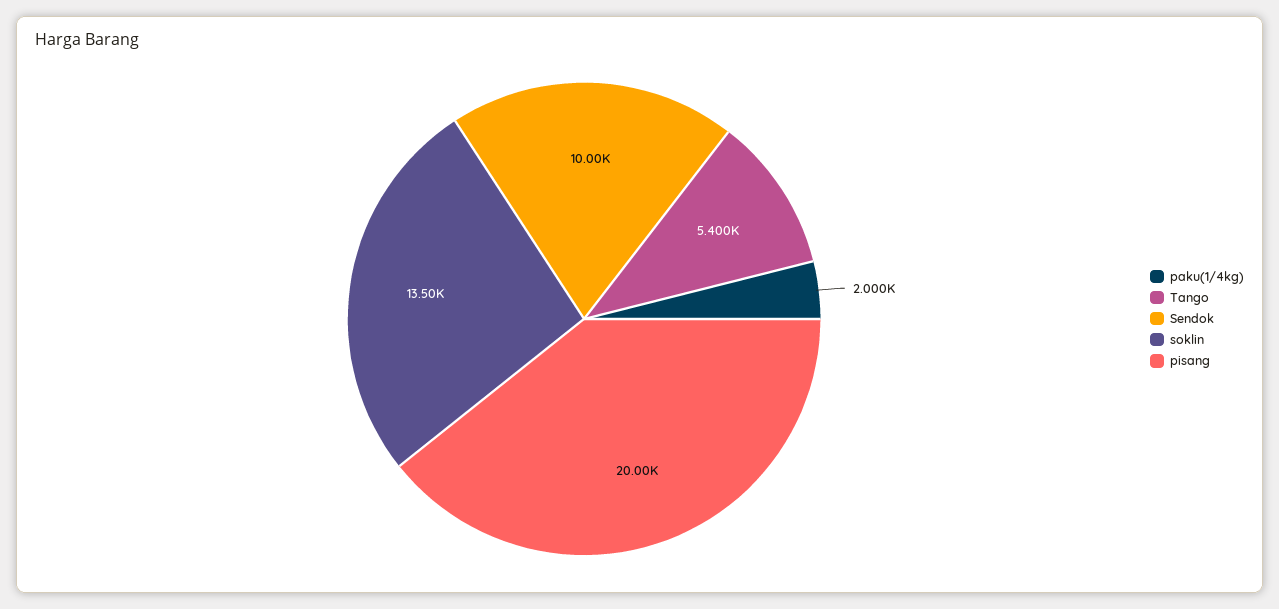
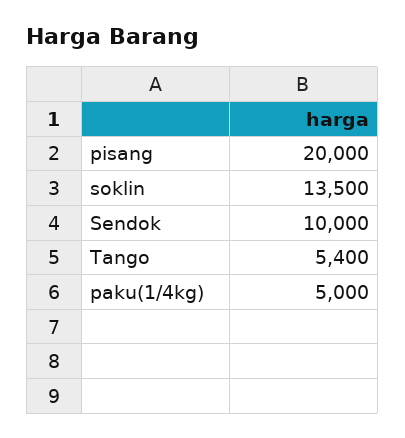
paku(1/4kg): 2000 -> 5000

